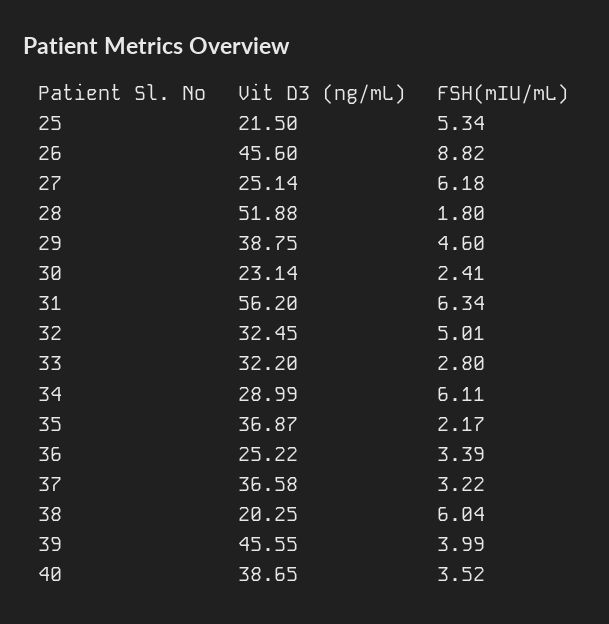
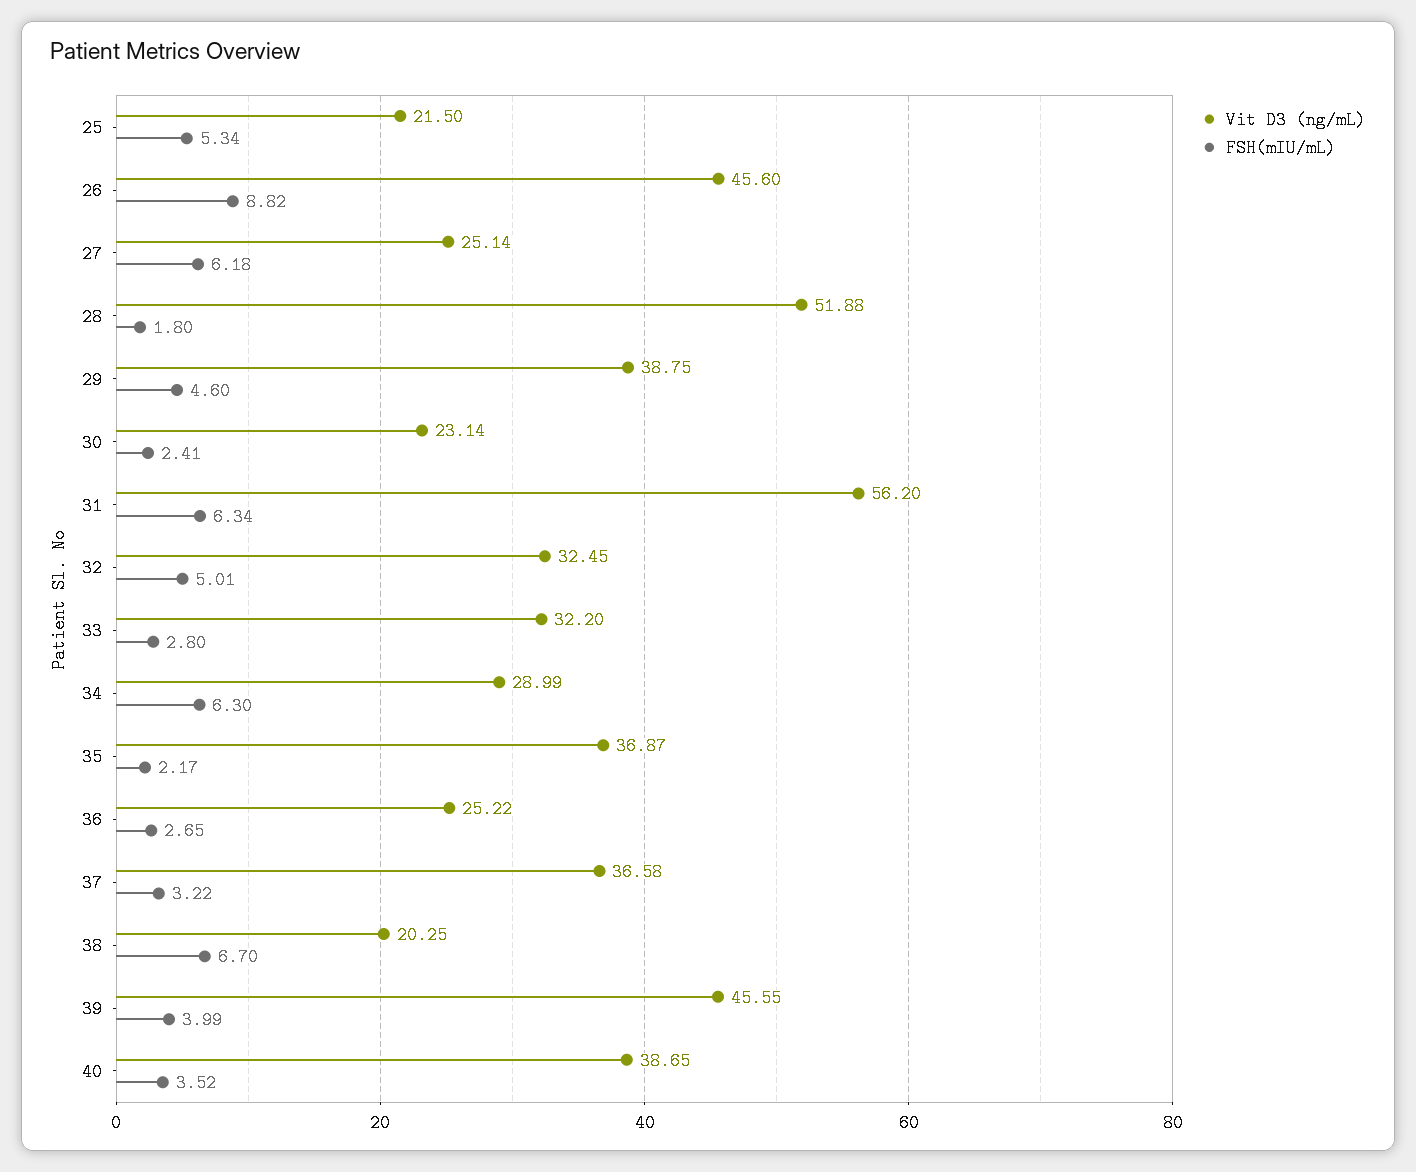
FSH(mIU/mL), 34: 6.11 -> 6.3
FSH(mIU/mL), 36: 3.39 -> 2.65
FSH(mIU/mL), 38: 6.04 -> 6.7

